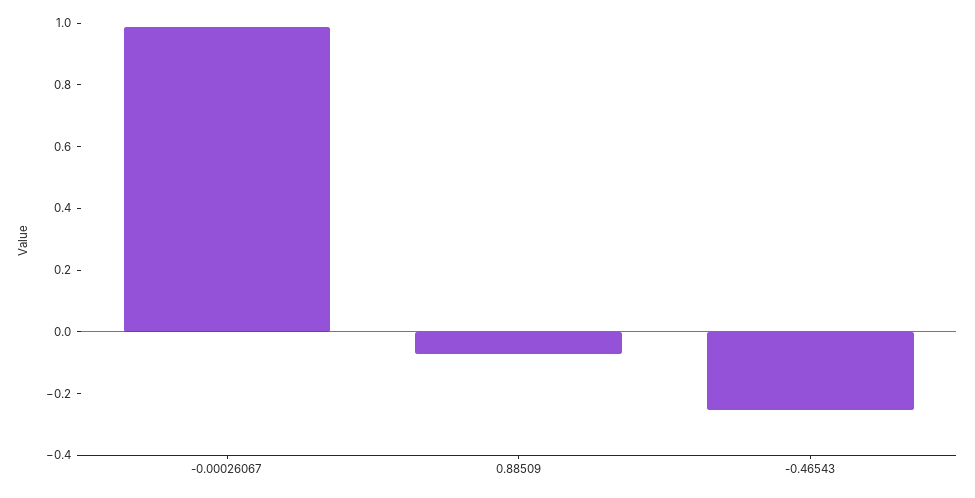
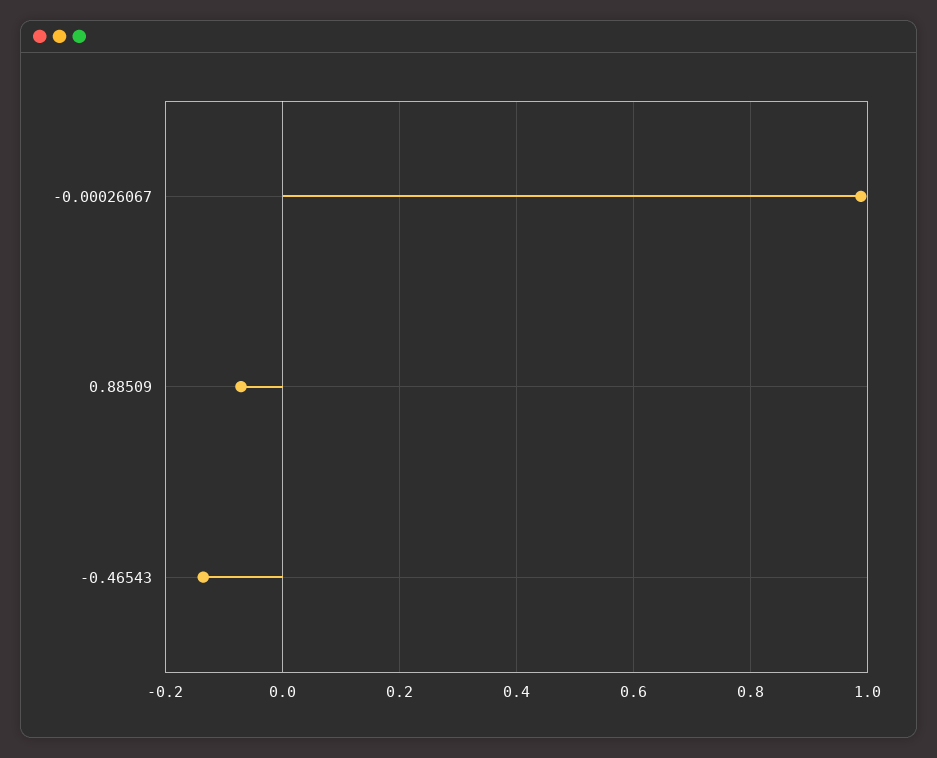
-0.46543: -0.25 -> -0.14

